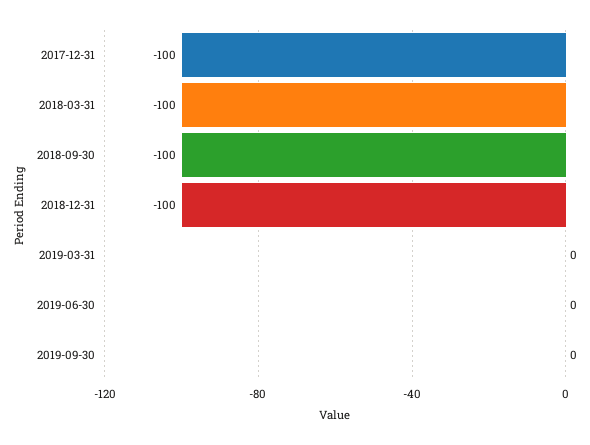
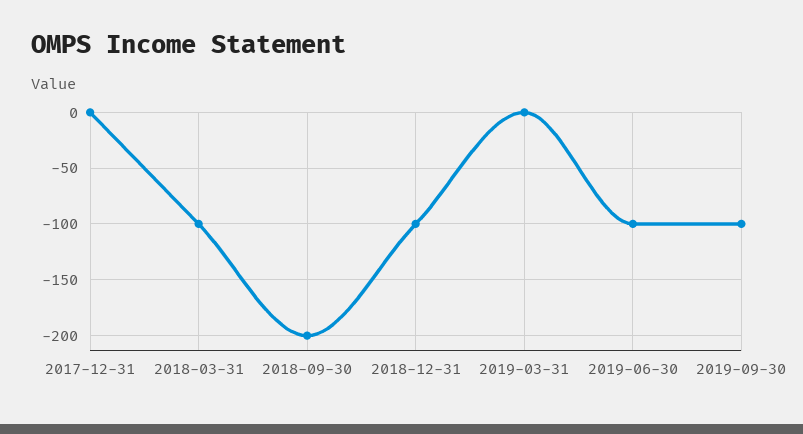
2017-12-31: -100 -> 0
2018-09-30: -100 -> -200
2019-06-30: 0 -> -100
2019-09-30: 0 -> -100

